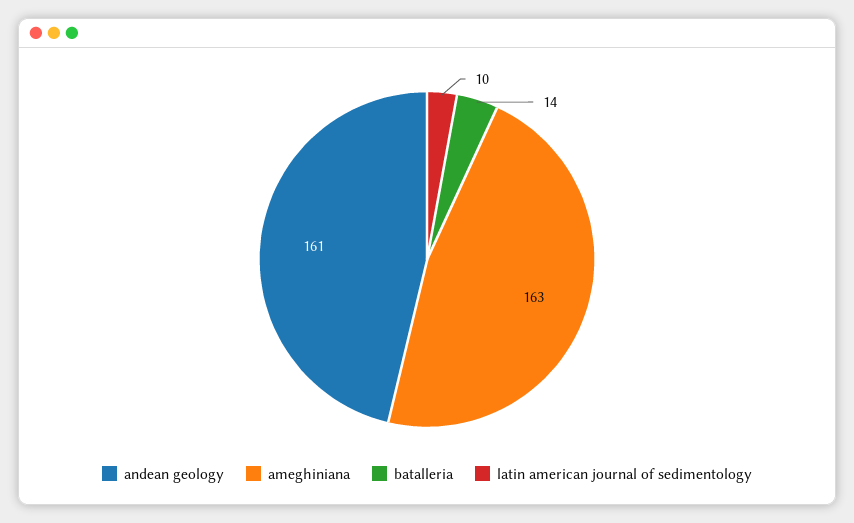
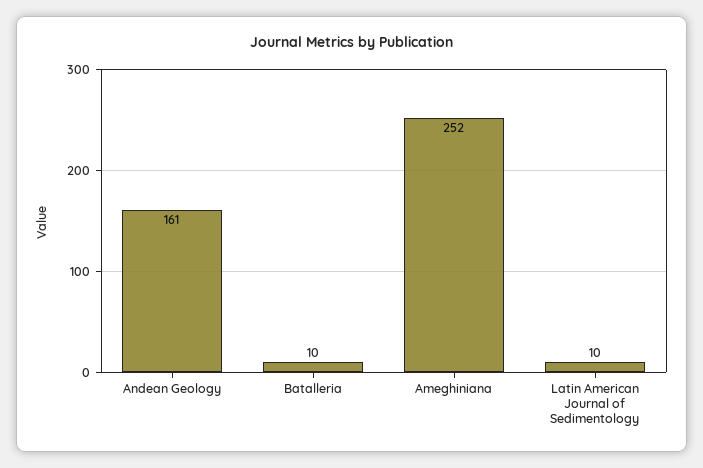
ameghiniana: 163 -> 252
batalleria: 14 -> 10

